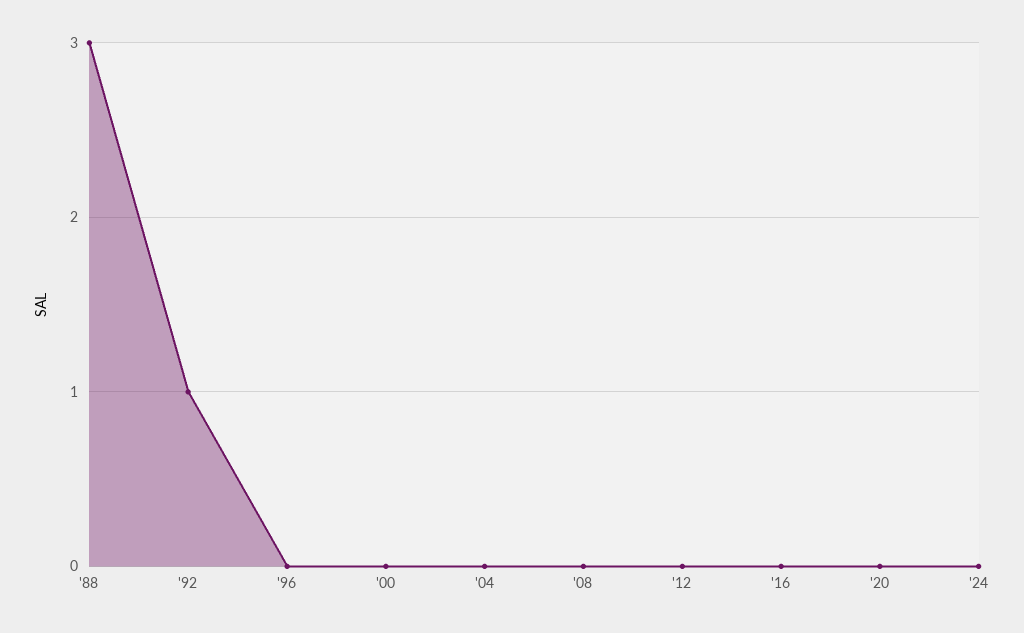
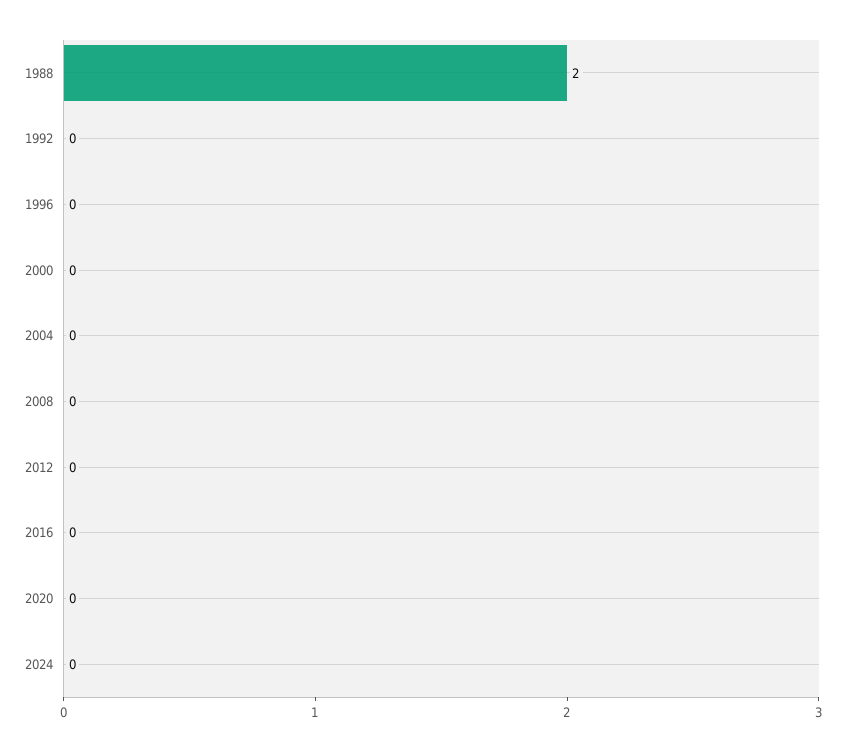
'88: 3 -> 2
'92: 1 -> 0

